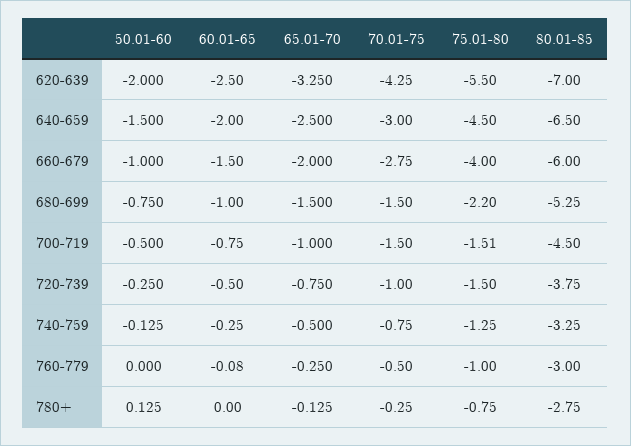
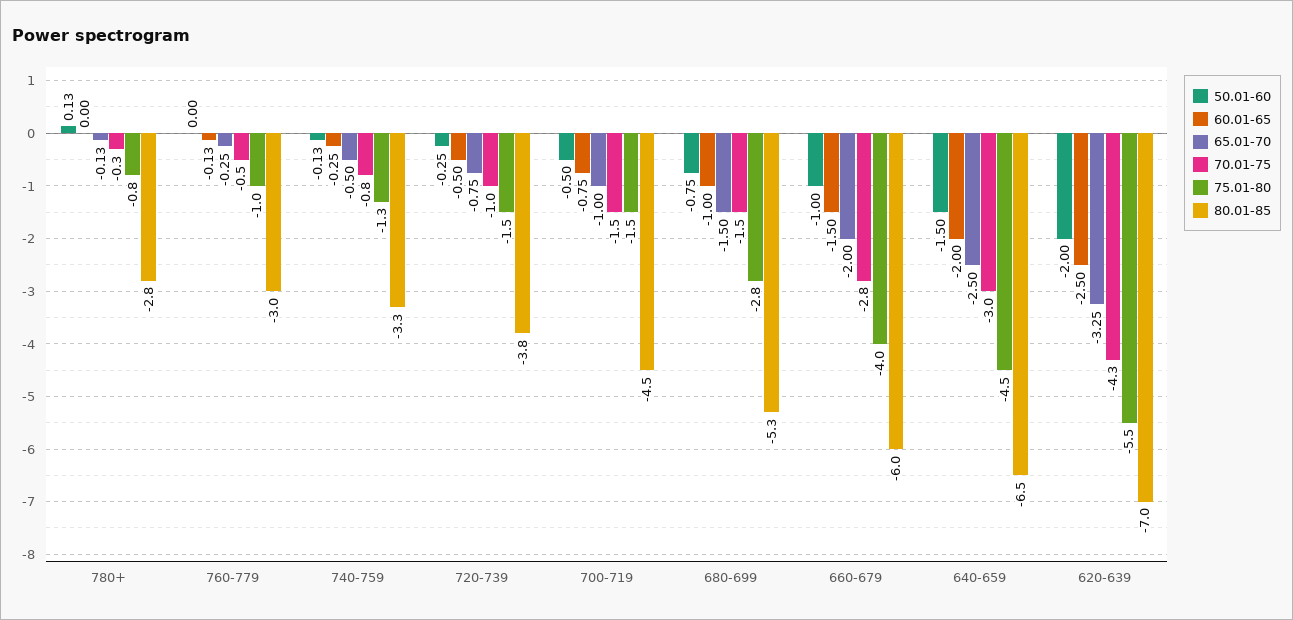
75.01-80, 680-699: -2.2 -> -2.8
60.01-65, 760-779: -0.08 -> -0.13

